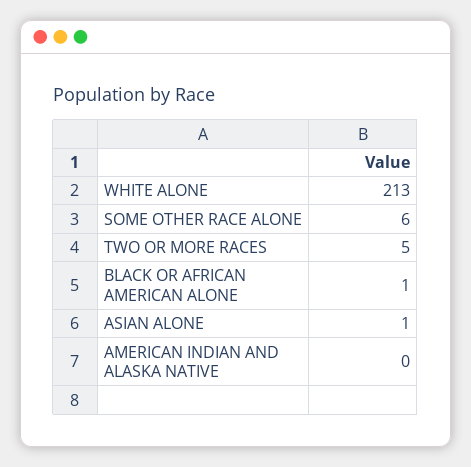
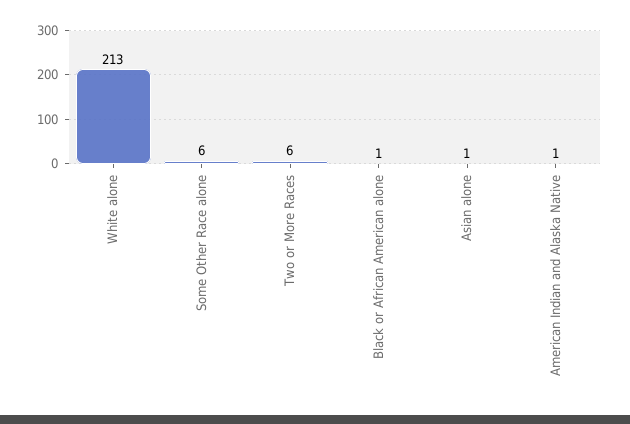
TWO OR MORE RACES: 5 -> 6
AMERICAN INDIAN AND ALASKA NATIVE: 0 -> 1

